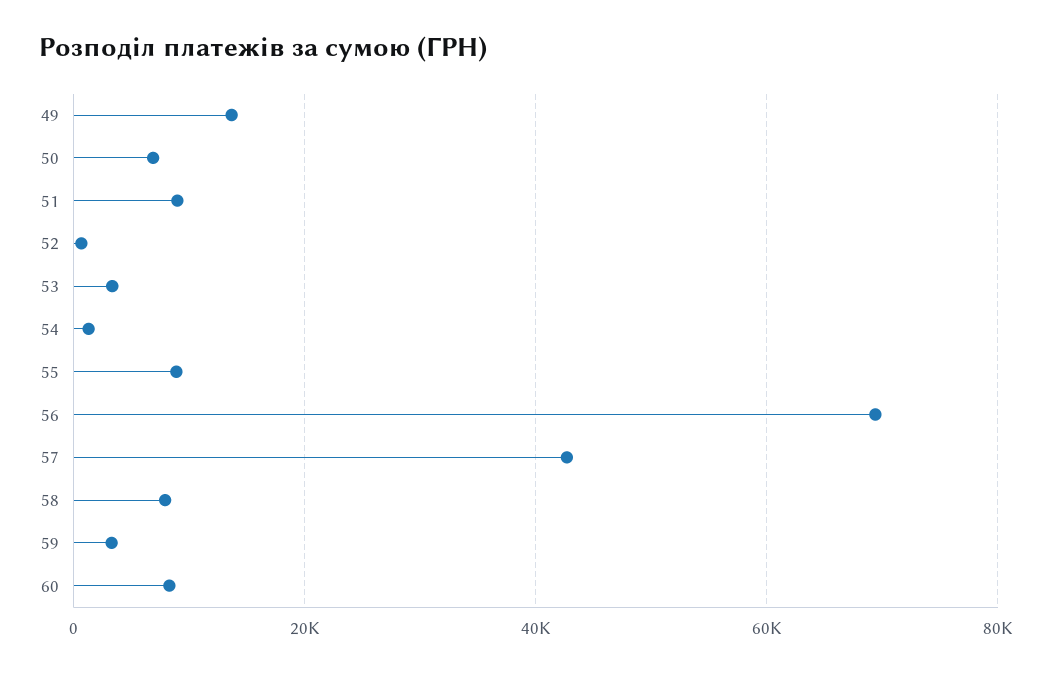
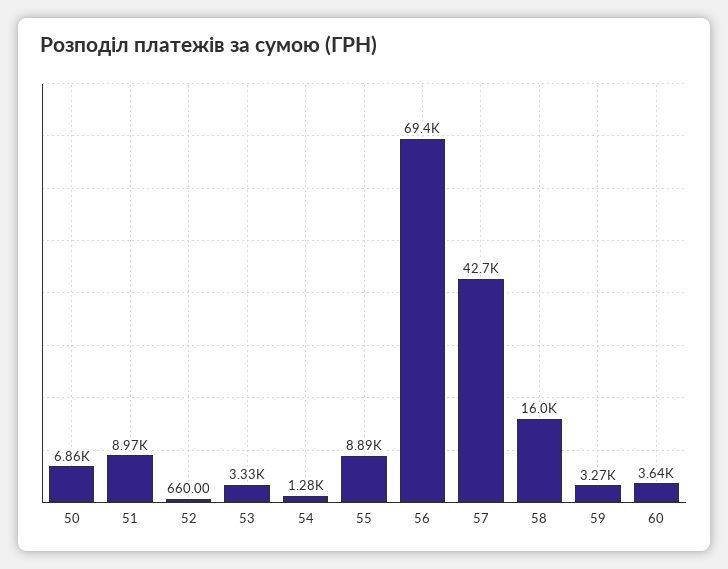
49: 14000 -> none
58: 8000 -> 16000
60: 8000 -> 3640

